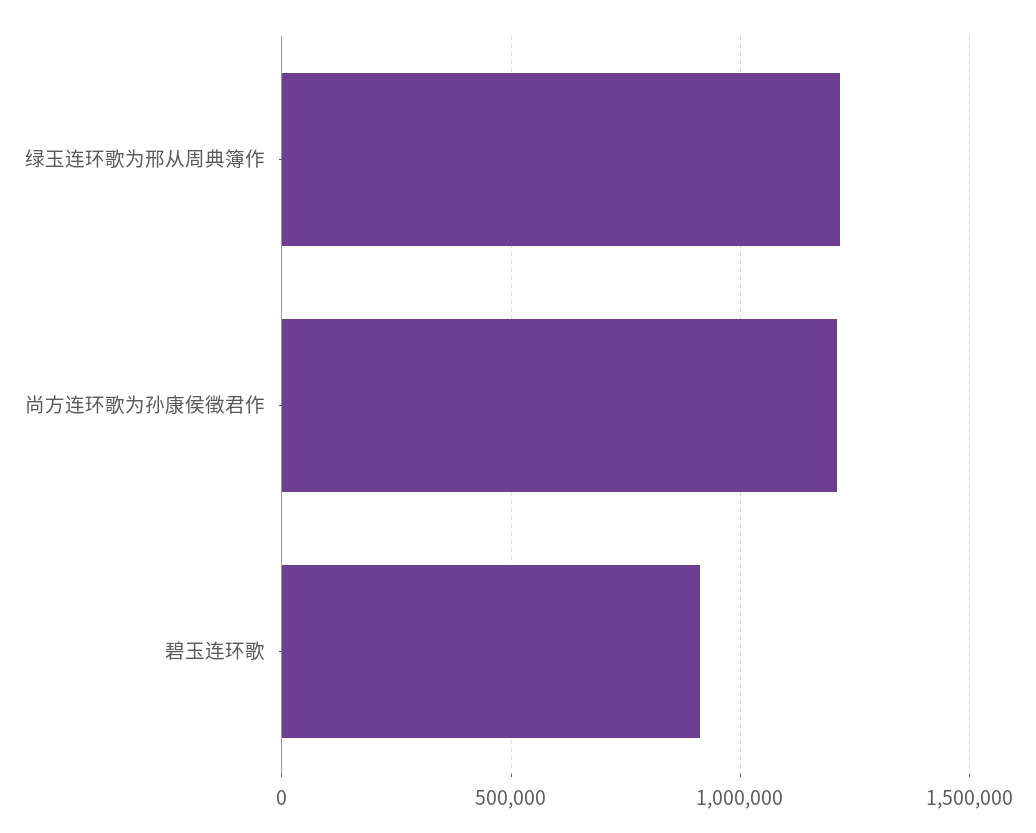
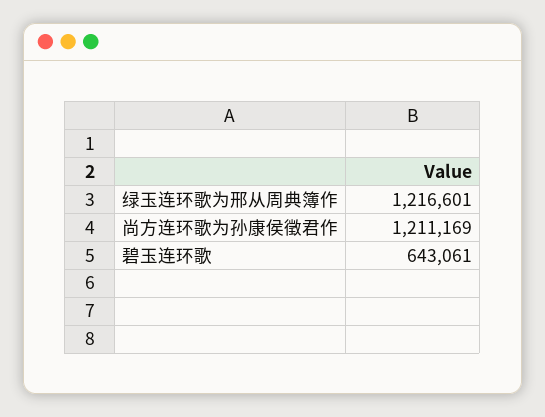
碧玉连环歌: 900000 -> 643061

